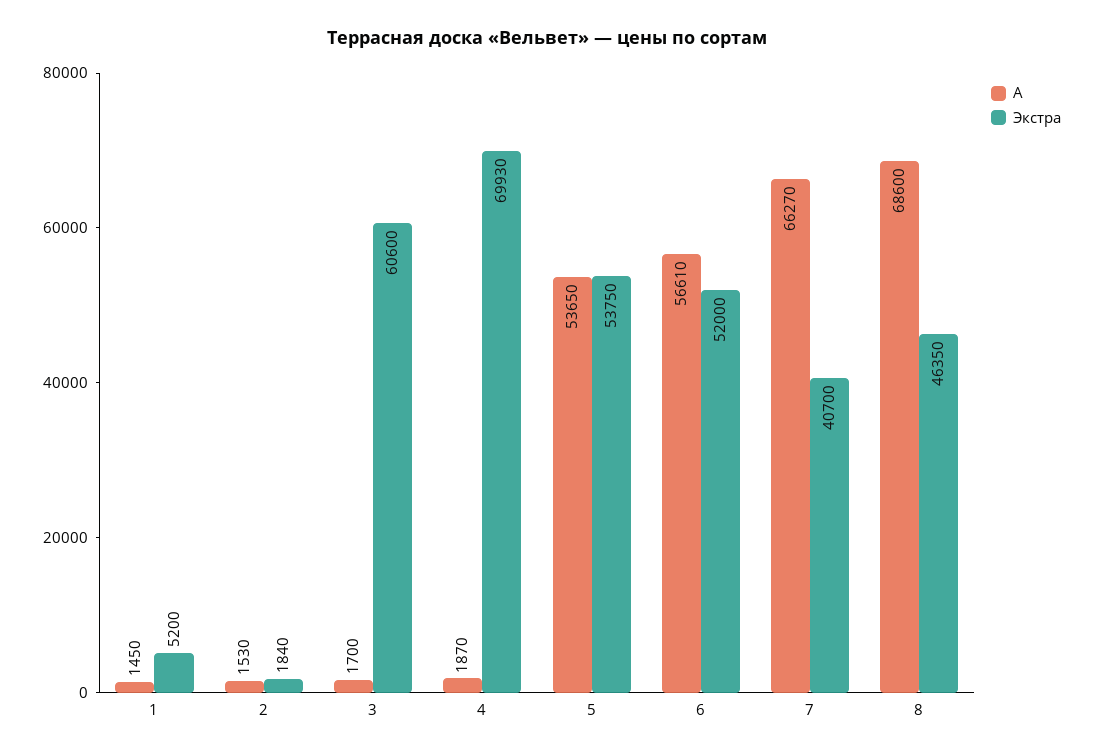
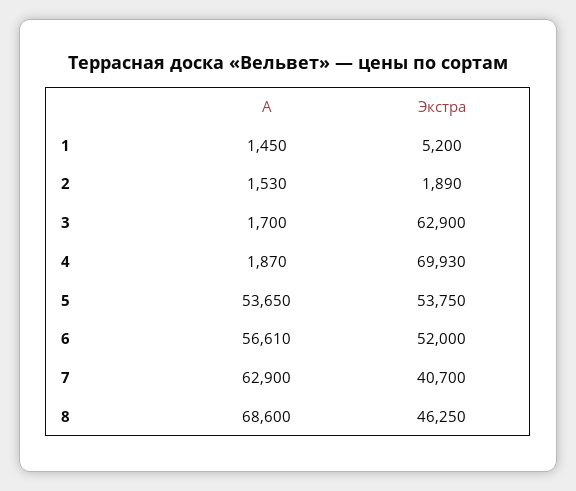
Экстра, 2: 1840 -> 1890
Экстра, 3: 60600 -> 62900
А, 7: 66270 -> 62900
Экстра, 8: 46350 -> 46250

